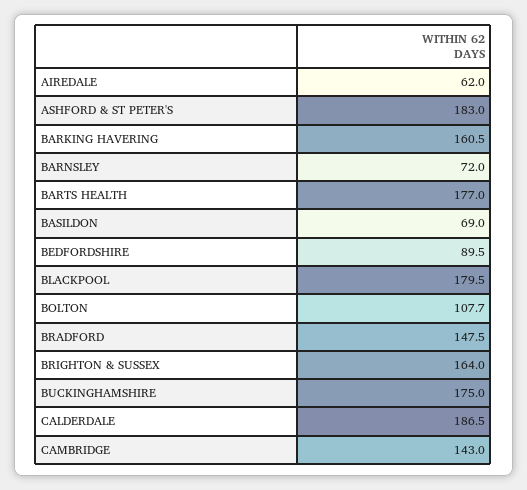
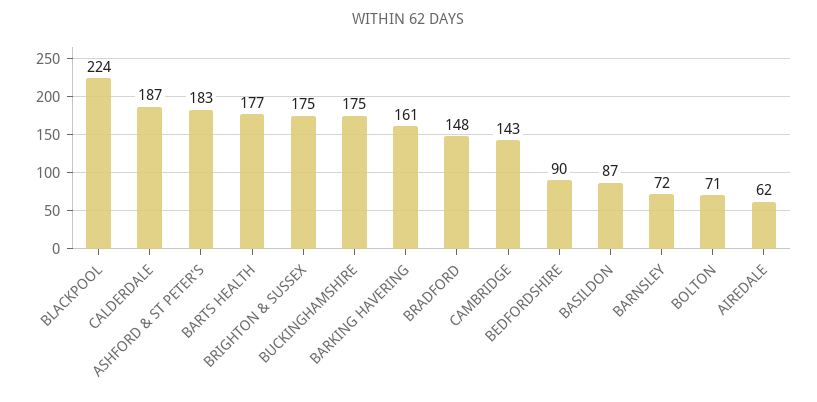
BASILDON: 69 -> 87
BLACKPOOL: 179.5 -> 224
BOLTON: 107.7 -> 71
BRIGHTON & SUSSEX: 164 -> 175

